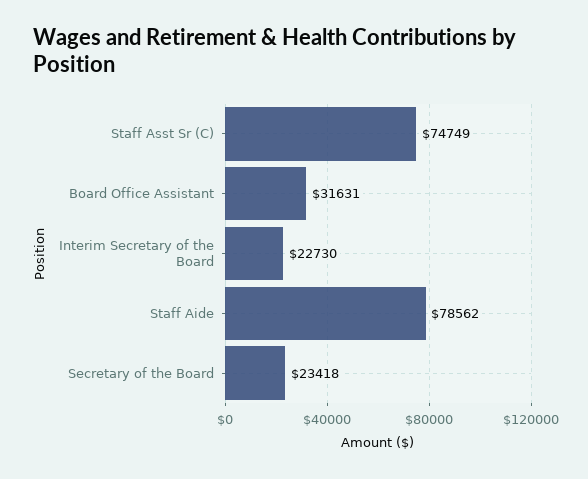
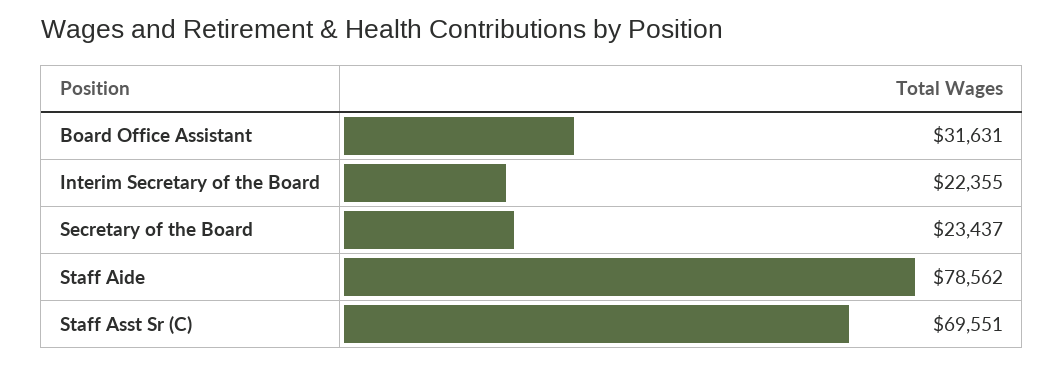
Staff Asst Sr (C): 74749 -> 69551
Interim Secretary of the Board: 22730 -> 22355
Secretary of the Board: 23418 -> 23437

